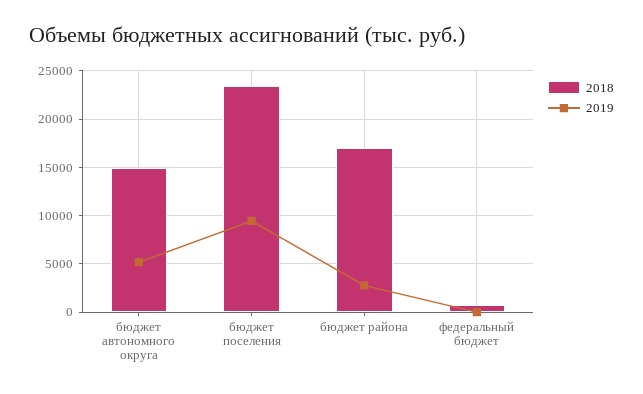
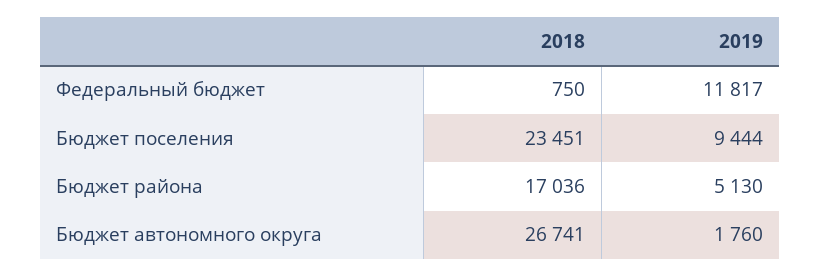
2018, бюджет автономного округа: 15000 -> 26741
2019, бюджет автономного округа: 5000 -> 1760
2019, бюджет района: 3000 -> 5130
2019, федеральный бюджет: 0 -> 11817

